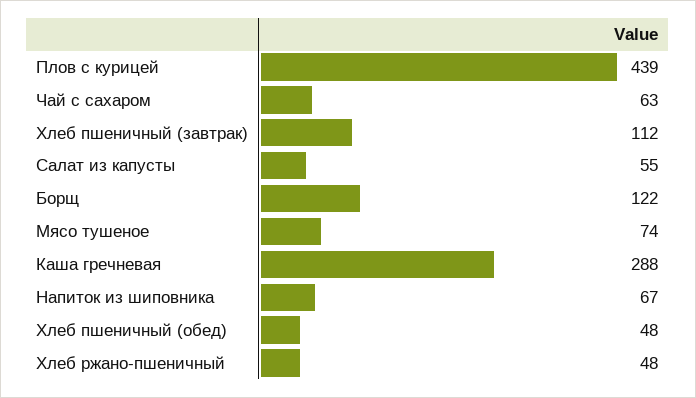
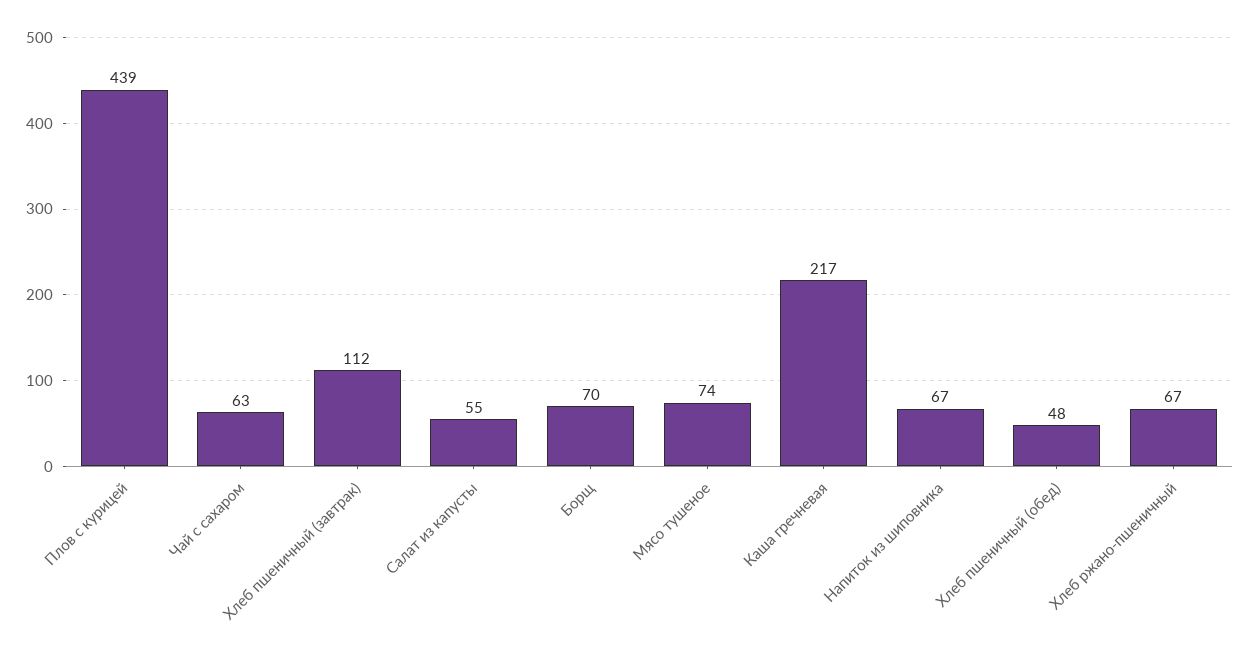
Борщ: 122 -> 70
Каша гречневая: 288 -> 217
Хлеб ржано-пшеничный: 48 -> 67

